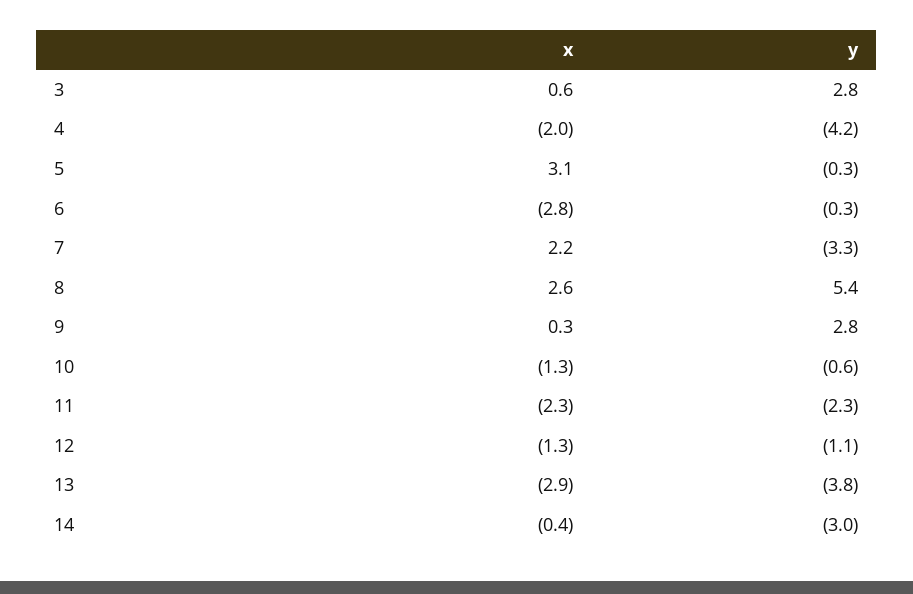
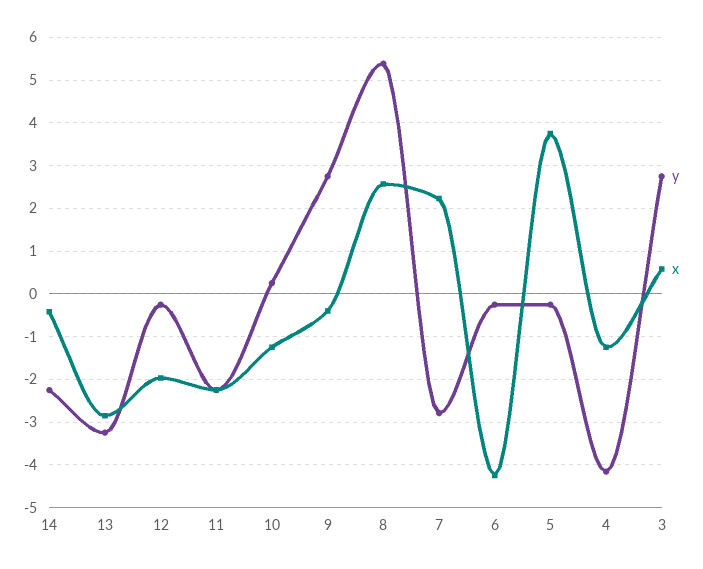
x, 4: -2 -> -1.2
x, 5: 3.1 -> 3.8
x, 6: -2.8 -> -4.2
y, 7: -3.3 -> -2.8
x, 9: 0.3 -> -0.4
y, 10: -0.6 -> 0.2
x, 12: -1.3 -> -2
y, 12: -1.1 -> -0.2
y, 13: -3.8 -> -3.2
y, 14: -3 -> -2.2

